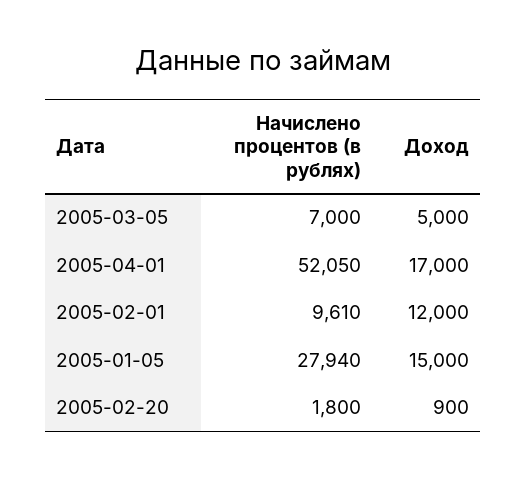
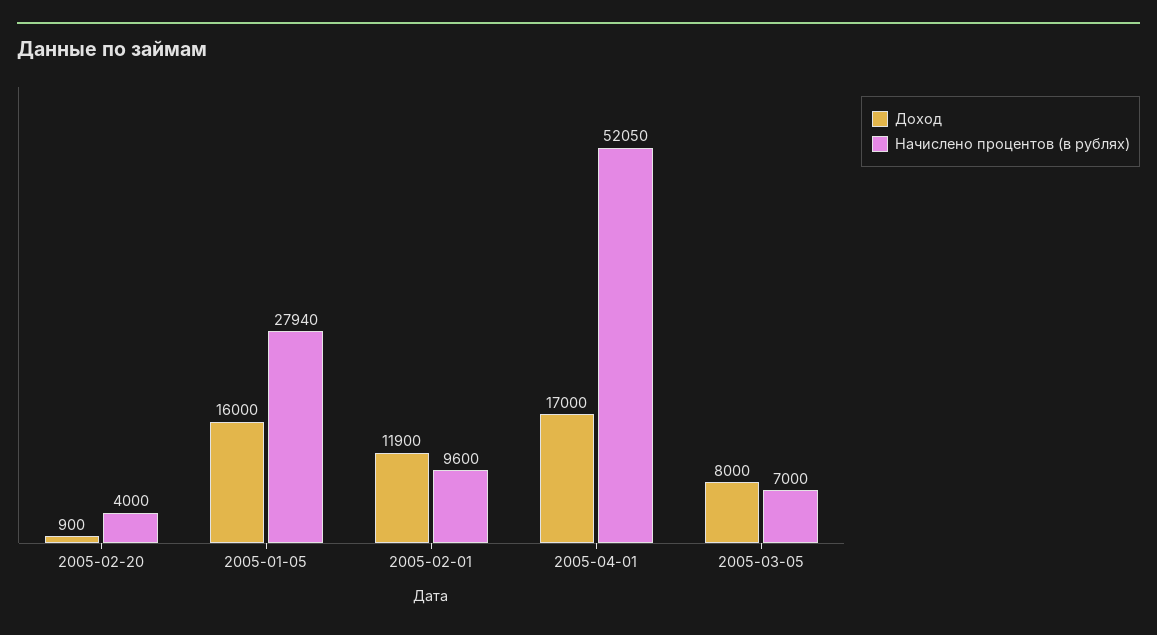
Доход, 2005-03-05: 5000 -> 8000
Начислено процентов (в рублях), 2005-02-01: 9610 -> 9600
Доход, 2005-02-01: 12000 -> 11900
Доход, 2005-01-05: 15000 -> 16000
Начислено процентов (в рублях), 2005-02-20: 1800 -> 4000

